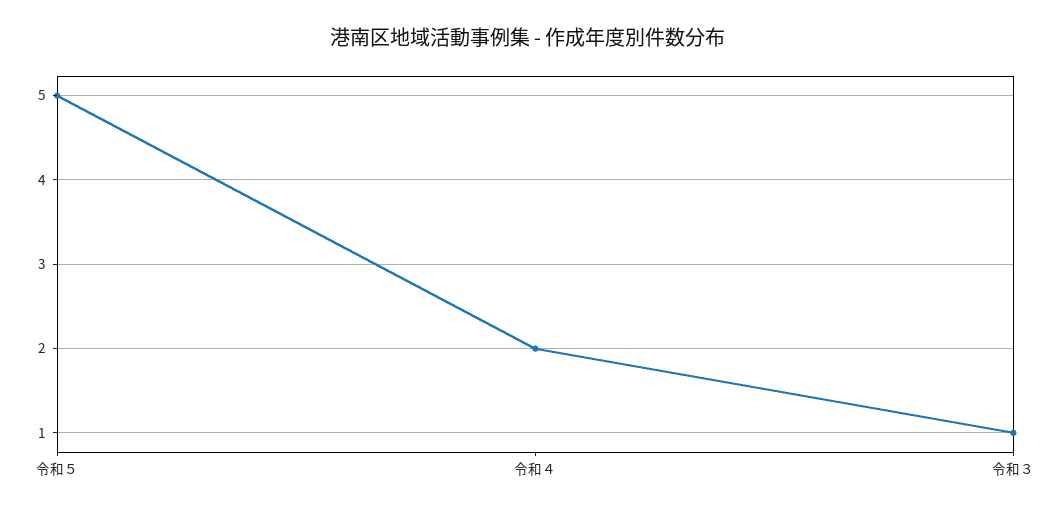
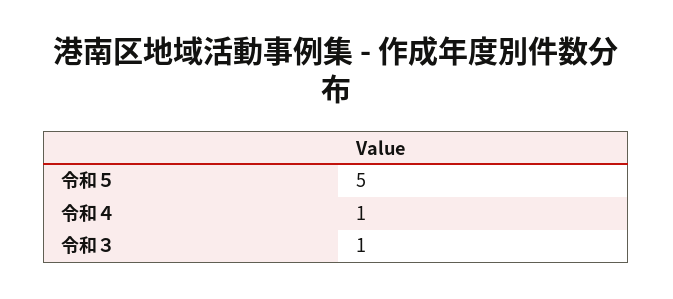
令和４: 2 -> 1

